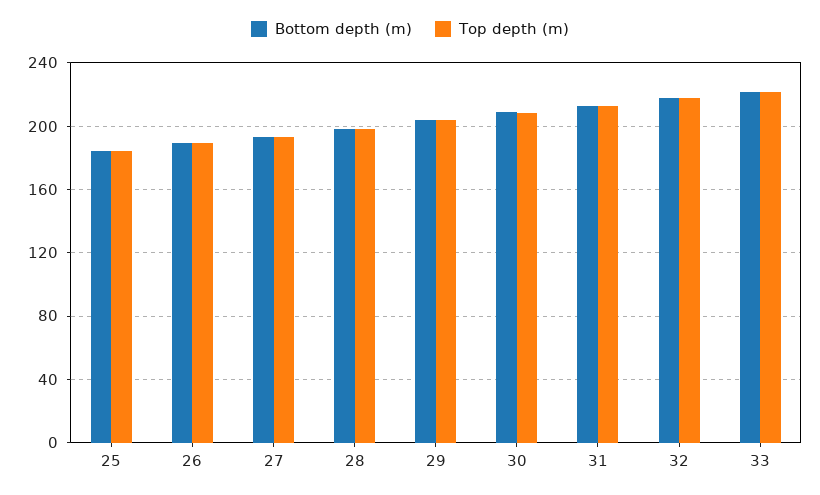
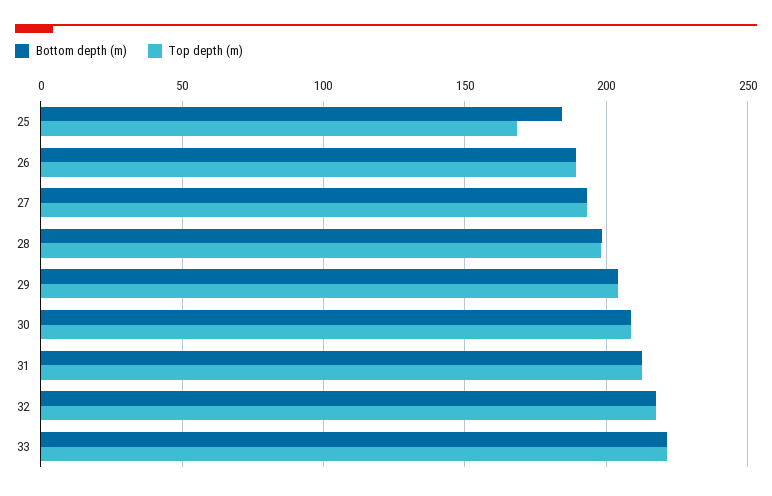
Top depth (m), 25: 185 -> 170

